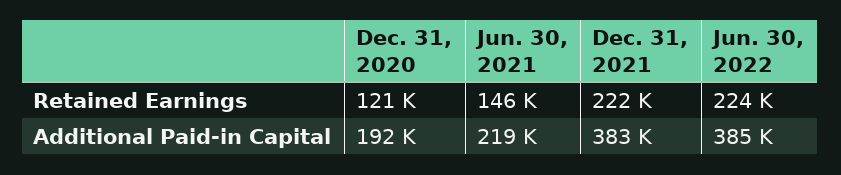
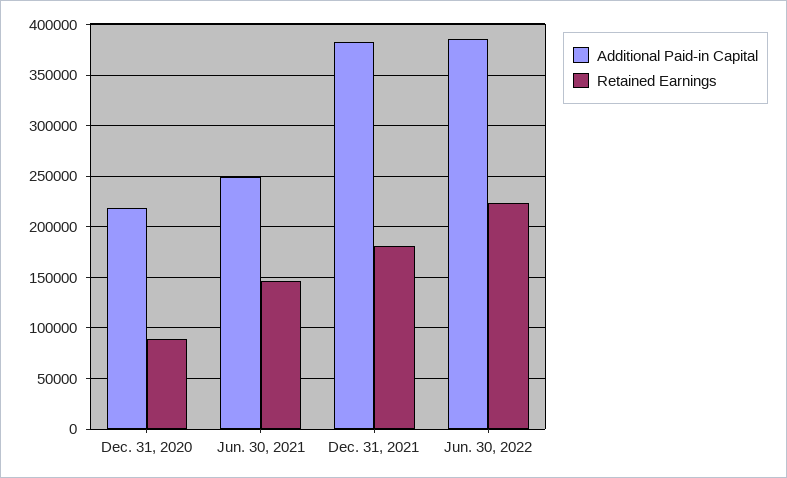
Retained Earnings, Dec. 31, 2020: 121000 -> 90000
Retained Earnings, Dec. 31, 2021: 222000 -> 180000
Additional Paid-in Capital, Dec. 31, 2020: 192000 -> 220000
Additional Paid-in Capital, Jun. 30, 2021: 219000 -> 250000

